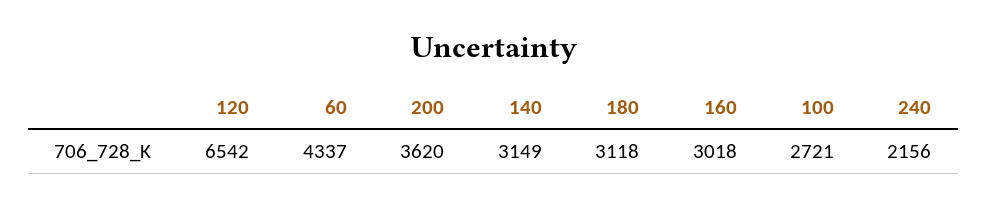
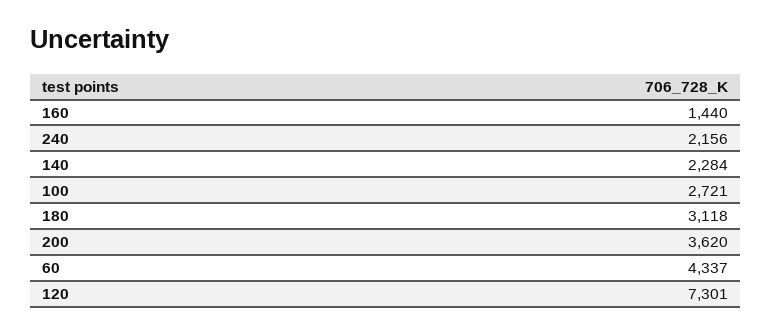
120: 6542 -> 7301
140: 3149 -> 2284
160: 3018 -> 1440

